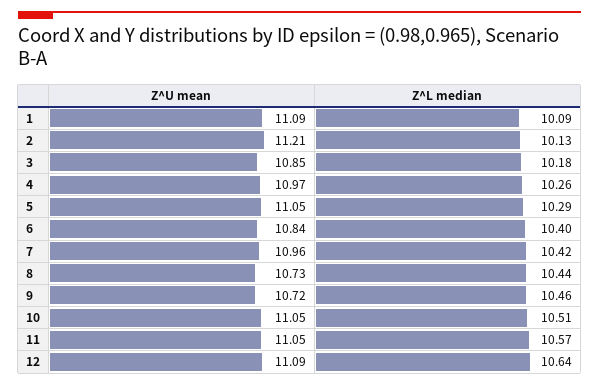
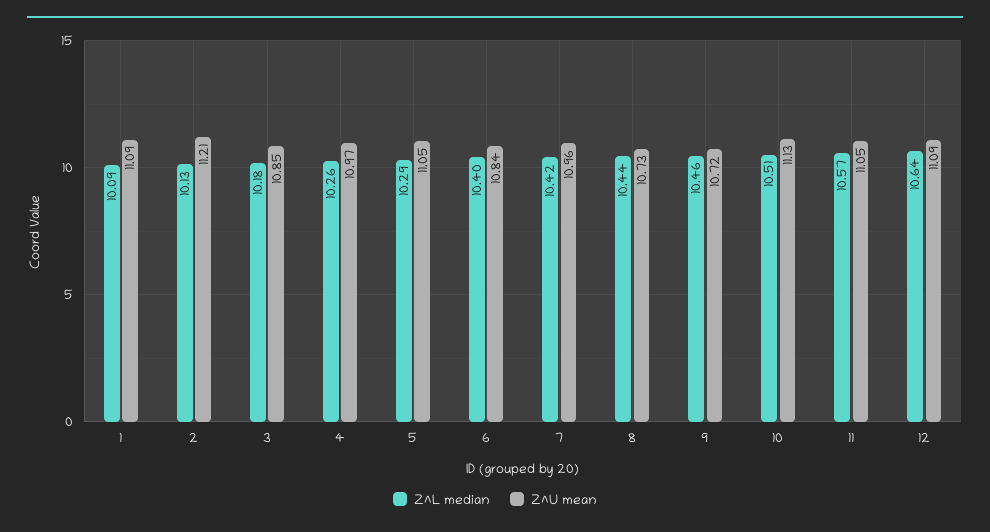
Z^U mean, 10: 11.05 -> 11.13

